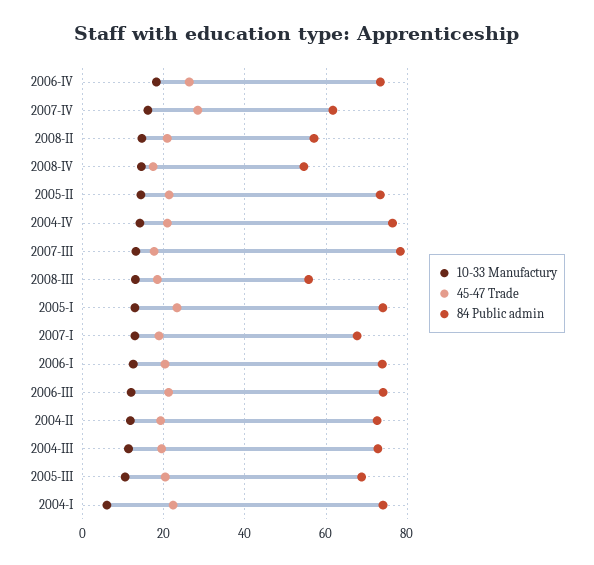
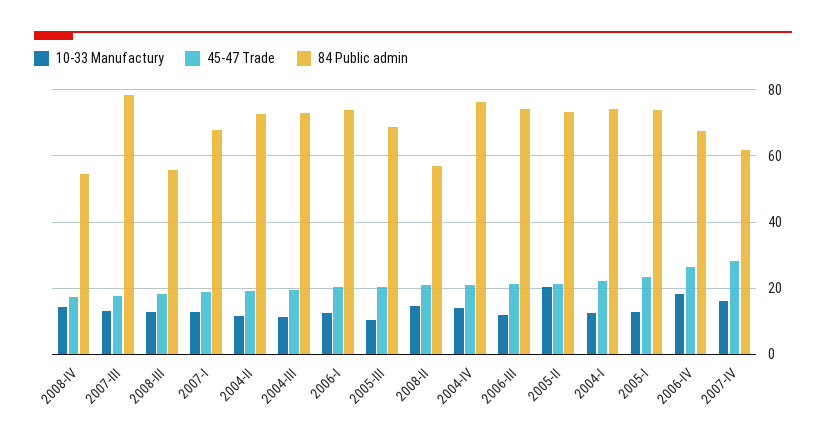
84 Public admin, 2006-IV: 74 -> 68
10-33 Manufactury, 2005-II: 14 -> 20
10-33 Manufactury, 2004-I: 6 -> 12

